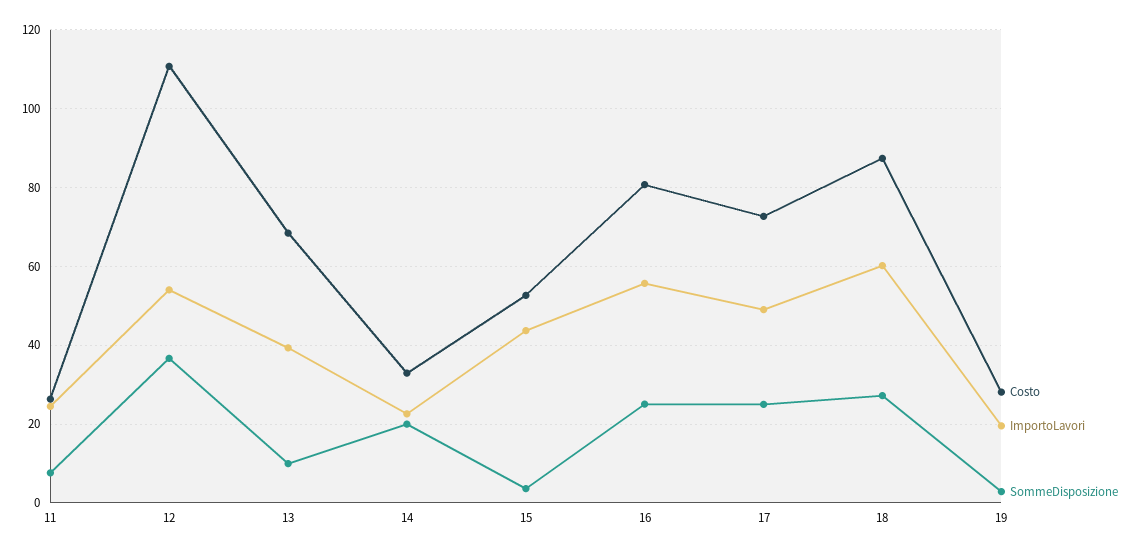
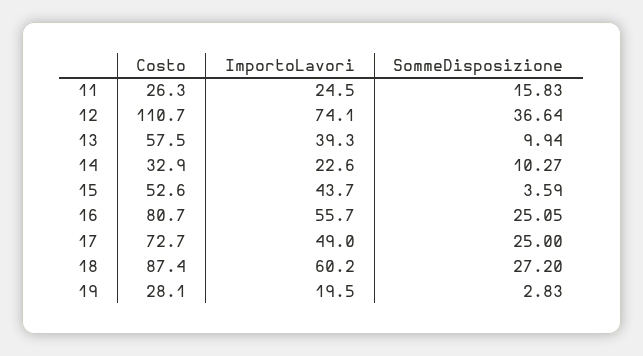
SommeDisposizione, 11: 8 -> 15.83
ImportoLavori, 12: 54 -> 74.1
Costo, 13: 68 -> 57.5
SommeDisposizione, 14: 20 -> 10.27

